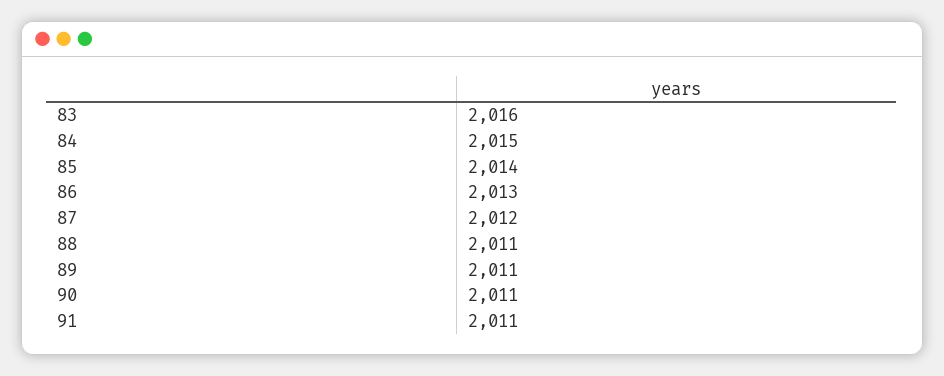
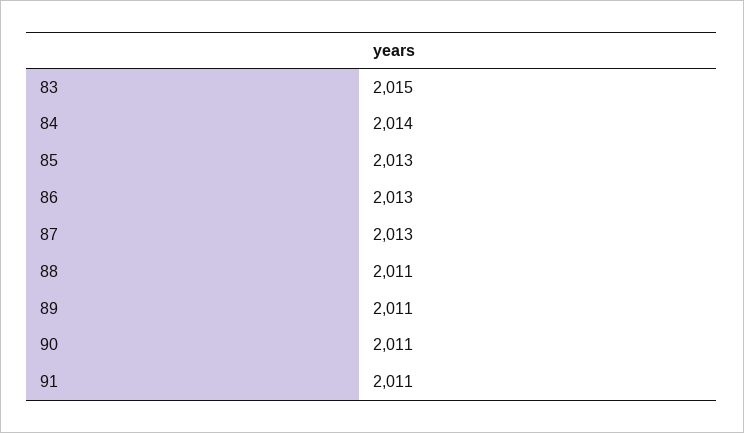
83: 2016 -> 2015
84: 2015 -> 2014
85: 2014 -> 2013
87: 2012 -> 2013

